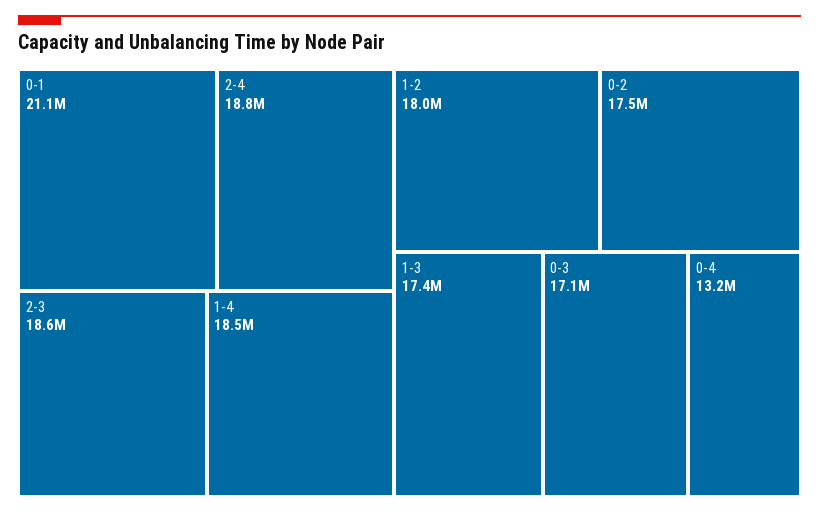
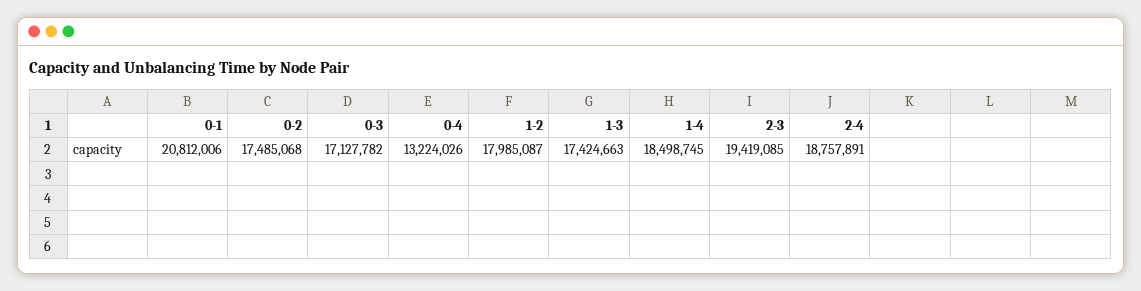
0-1: 21100000 -> 20812006
2-3: 18600000 -> 19419085

